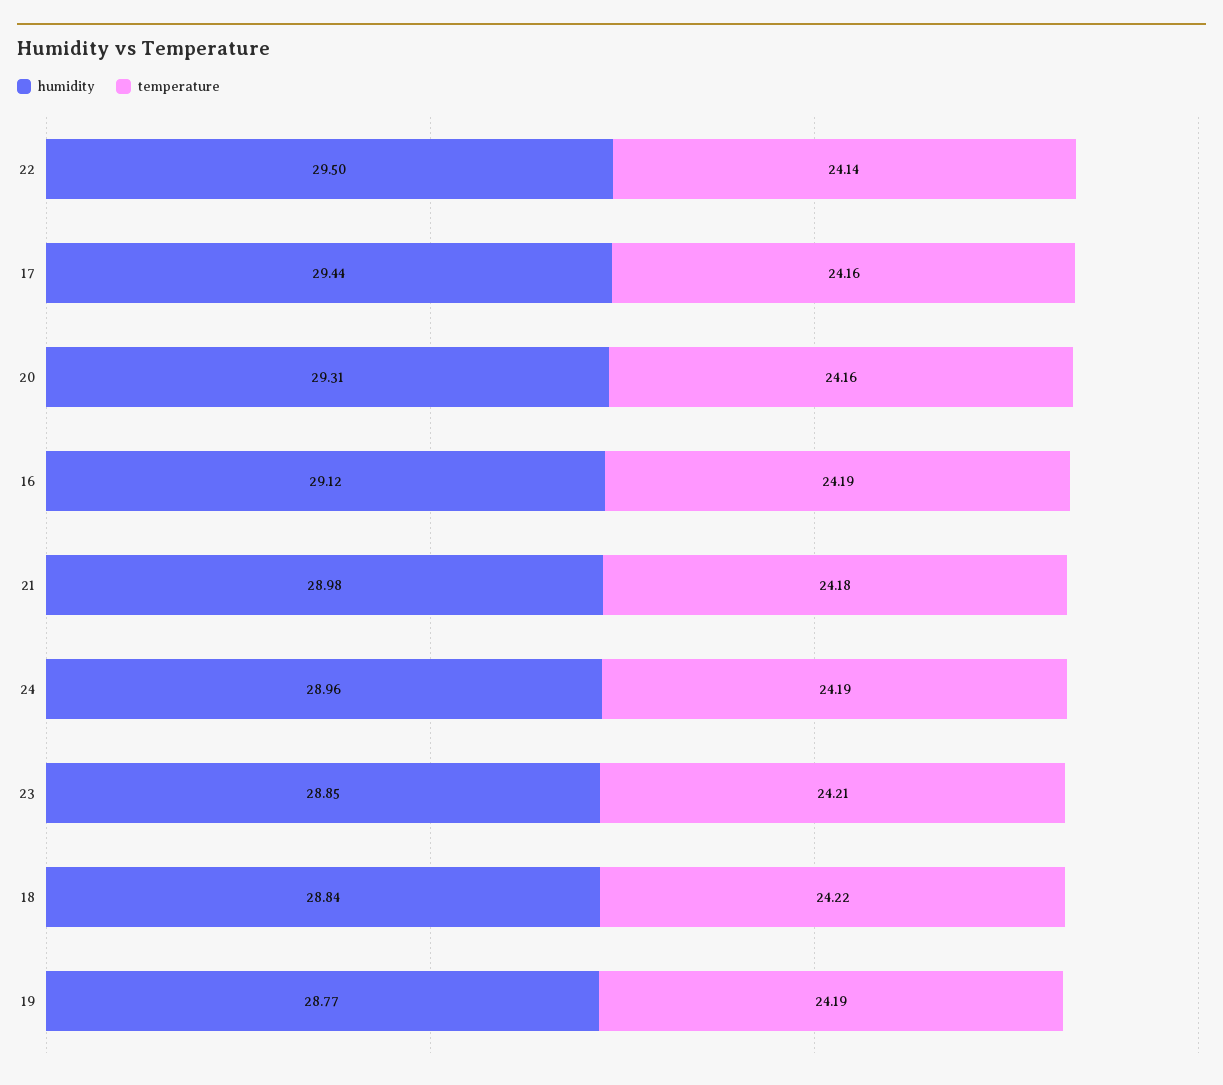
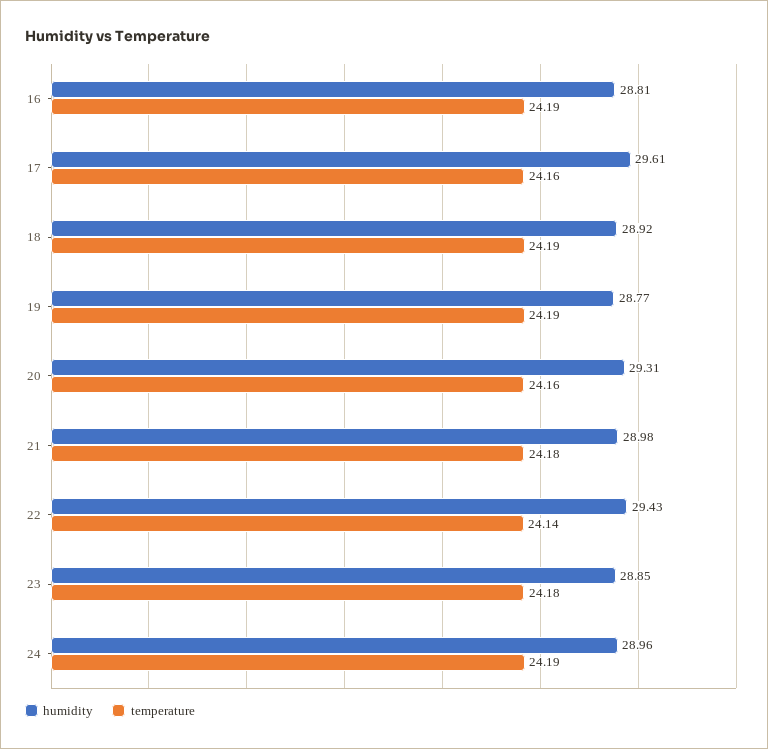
humidity, 22: 29.5 -> 29.43
humidity, 17: 29.44 -> 29.61
humidity, 16: 29.12 -> 28.81
temperature, 23: 24.21 -> 24.18
humidity, 18: 28.84 -> 28.92
temperature, 18: 24.22 -> 24.19

